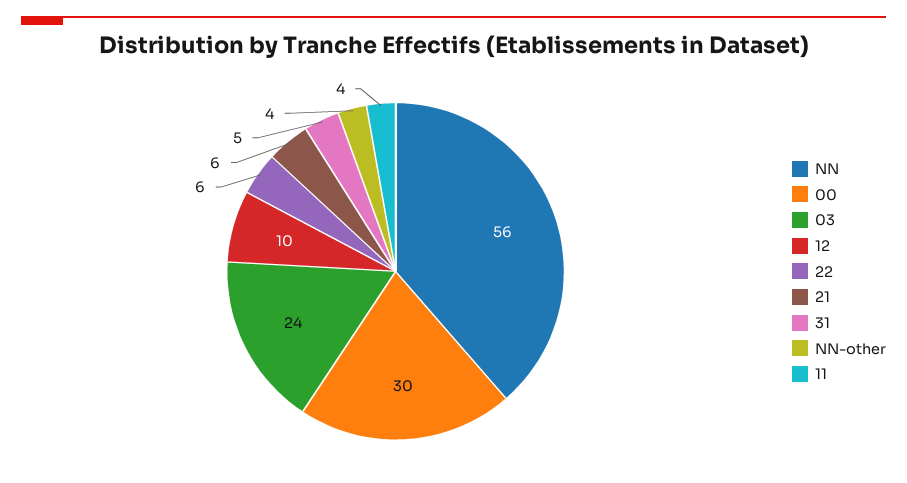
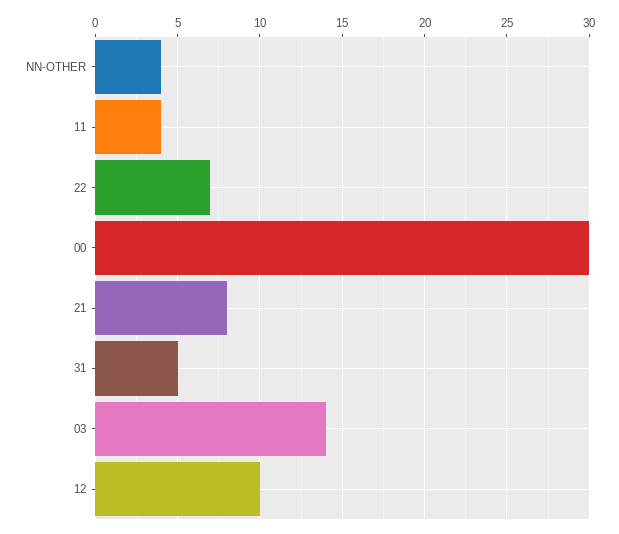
NN: 56 -> none
03: 24 -> 14
22: 6 -> 7
21: 6 -> 8

